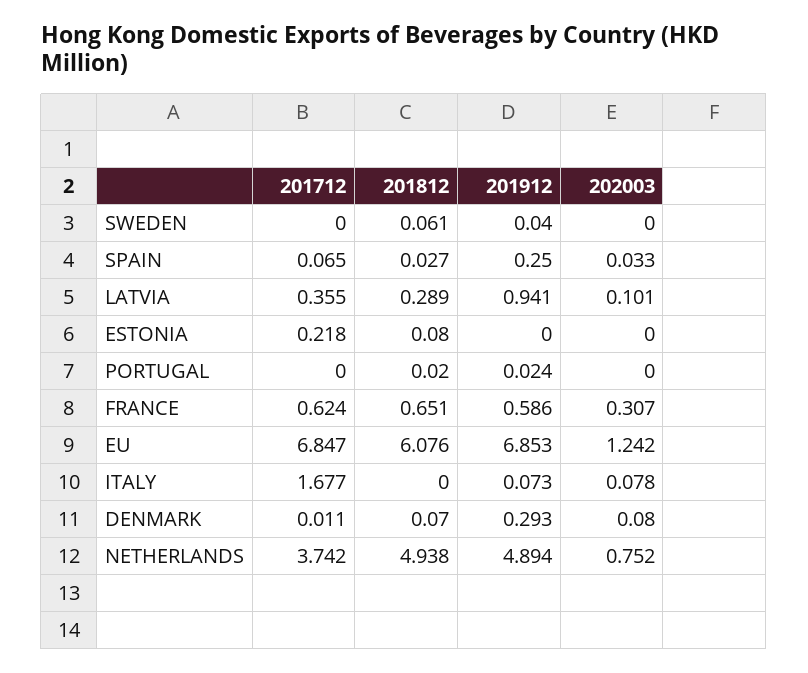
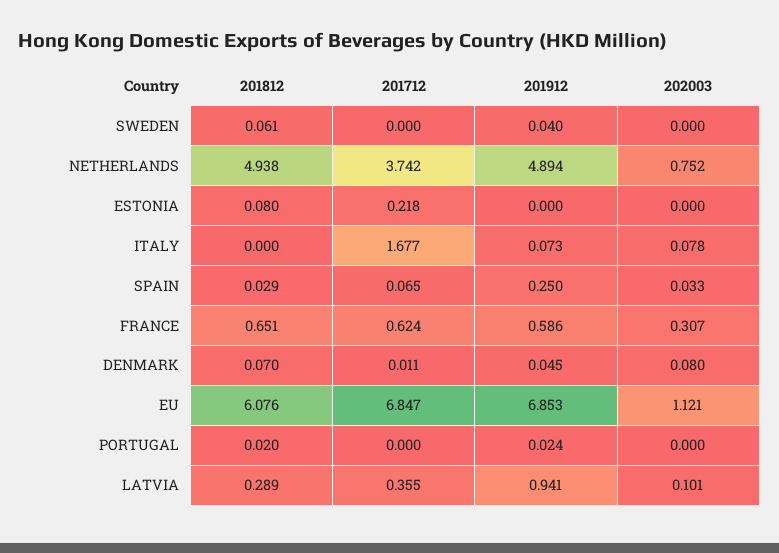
201812, SPAIN: 0.027 -> 0.029
202003, EU: 1.242 -> 1.121
201912, DENMARK: 0.293 -> 0.045

